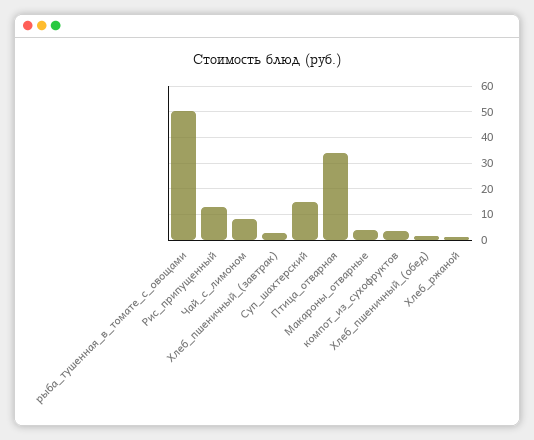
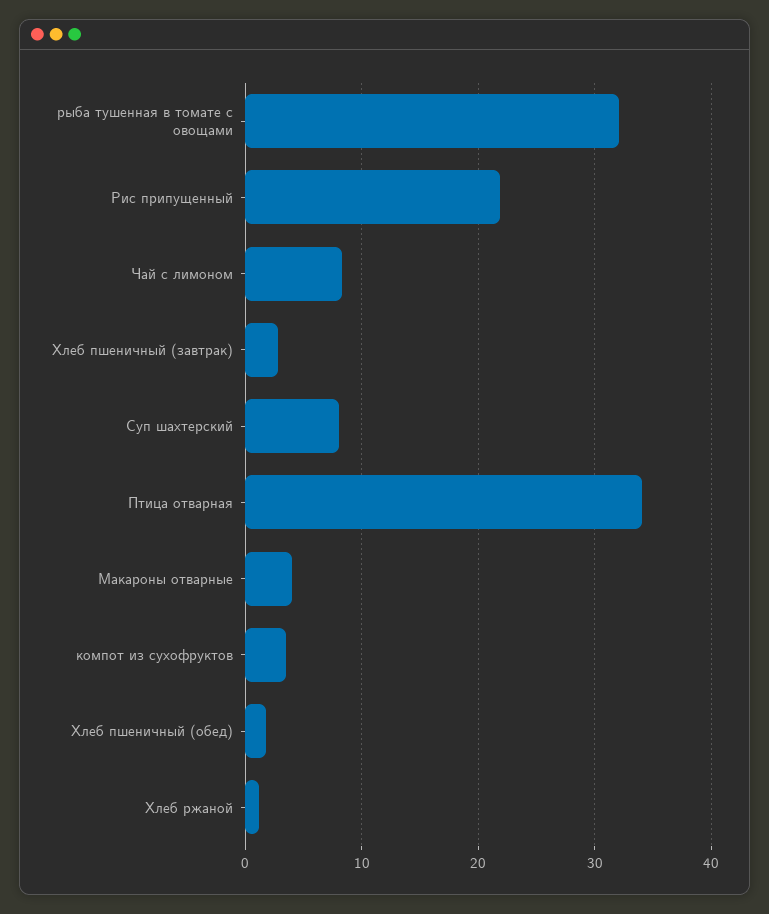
рыба_тушенная_в_томате_с_овощами: 50 -> 32
Рис_припущенный: 12.5 -> 22
Суп_шахтерский: 15 -> 8

